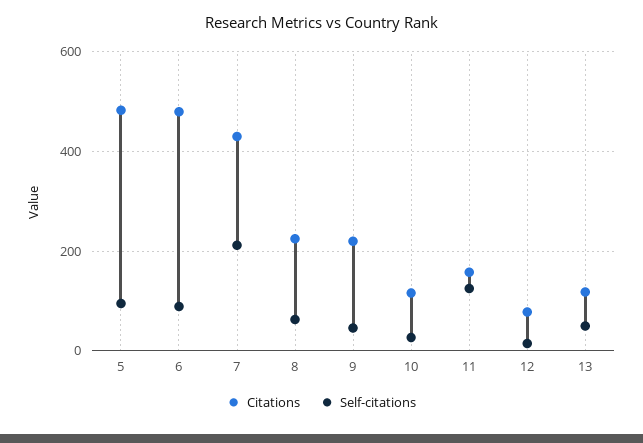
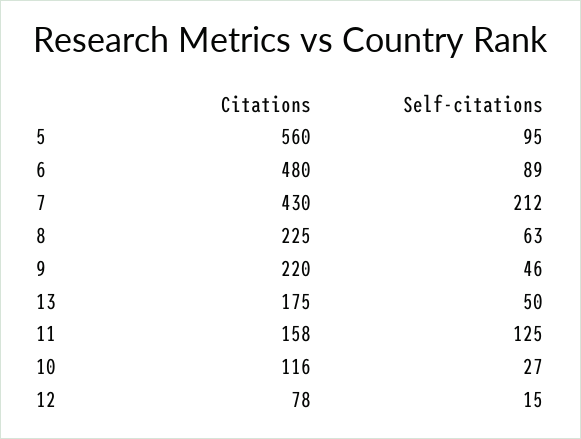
Citations, 5: 480 -> 560
Citations, 13: 120 -> 175

